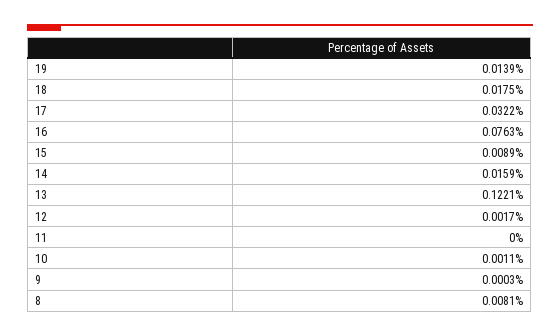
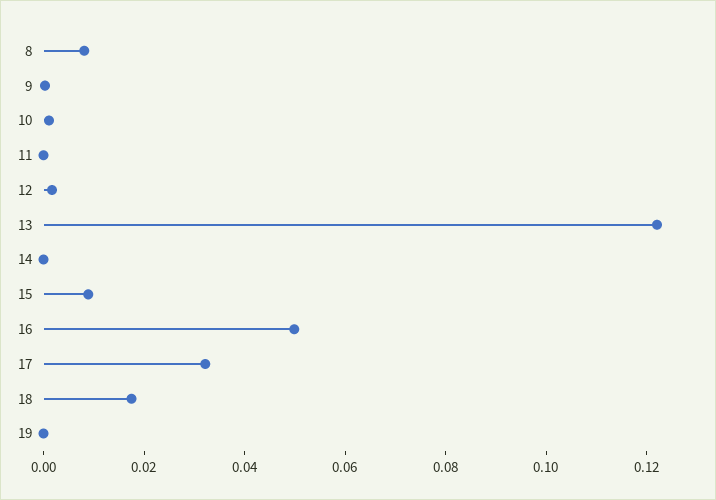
19: 0.0139 -> 0
16: 0.0763 -> 0.05
14: 0.0159 -> 0

